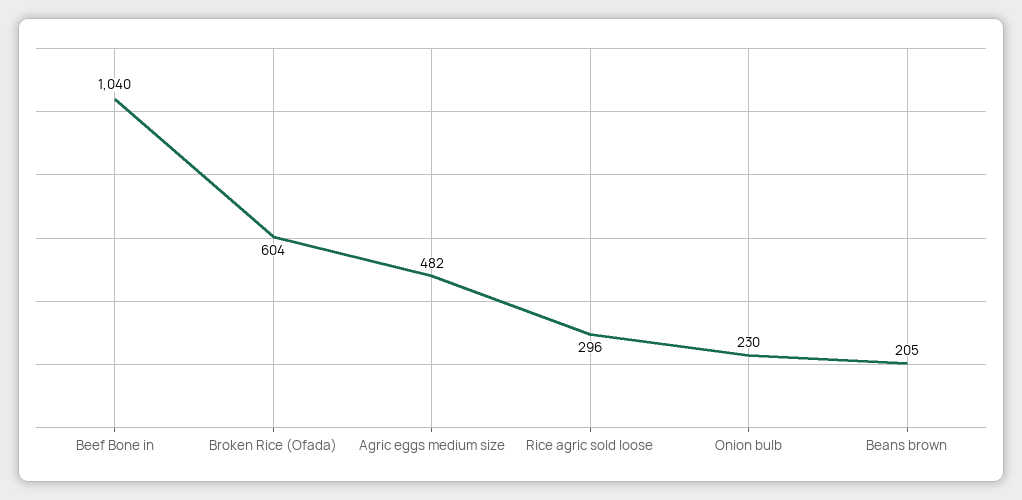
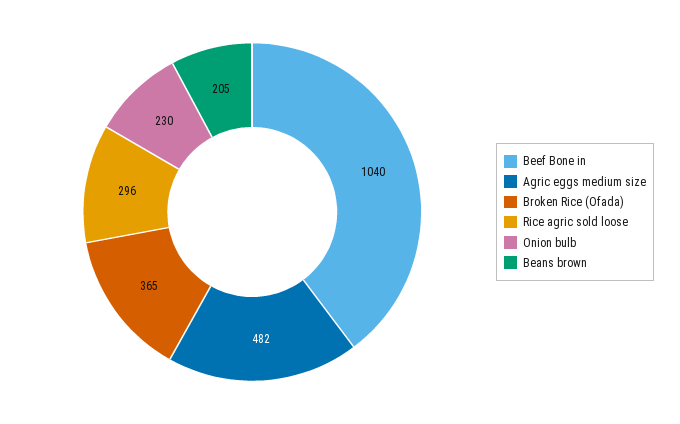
Broken Rice (Ofada): 604 -> 365

